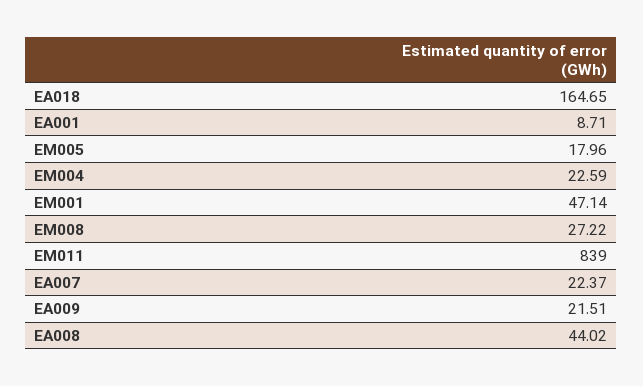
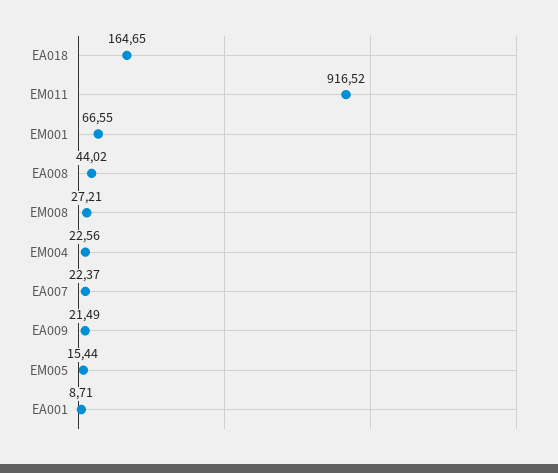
EM005: 17.96 -> 15.44
EM004: 22.59 -> 22.56
EM001: 47.14 -> 66.55
EM008: 27.22 -> 27.21
EM011: 839 -> 916.52
EA009: 21.51 -> 21.49

